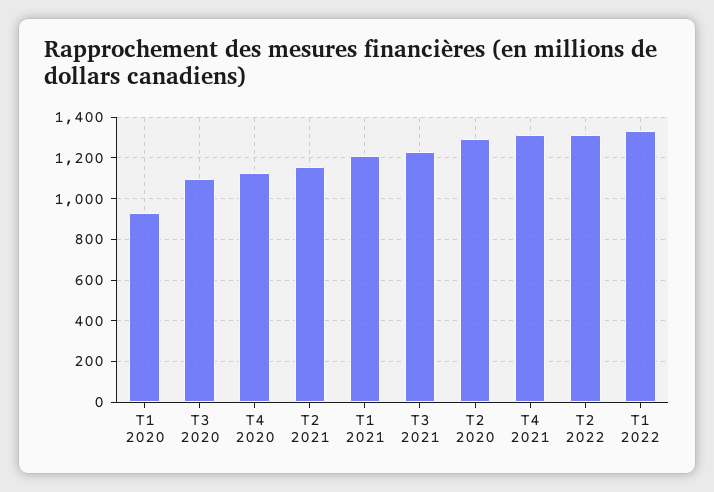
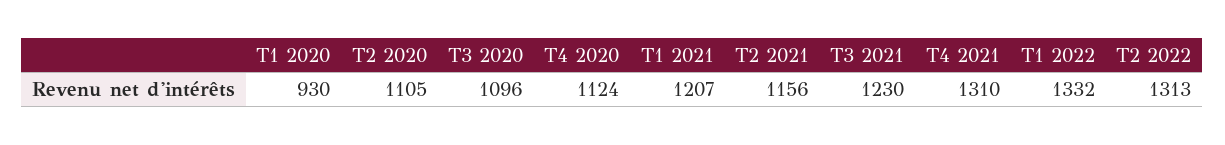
T2 2020: 1300 -> 1105

